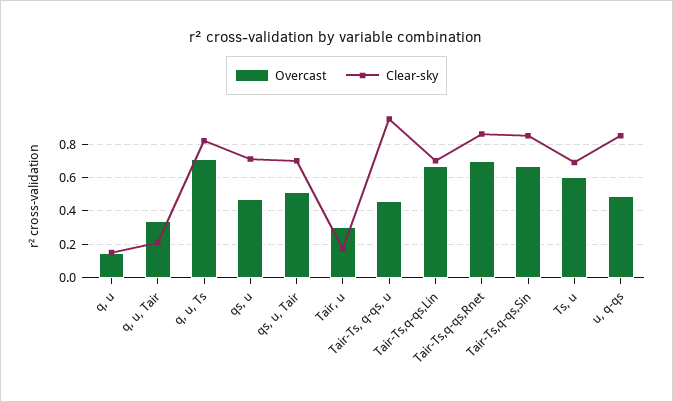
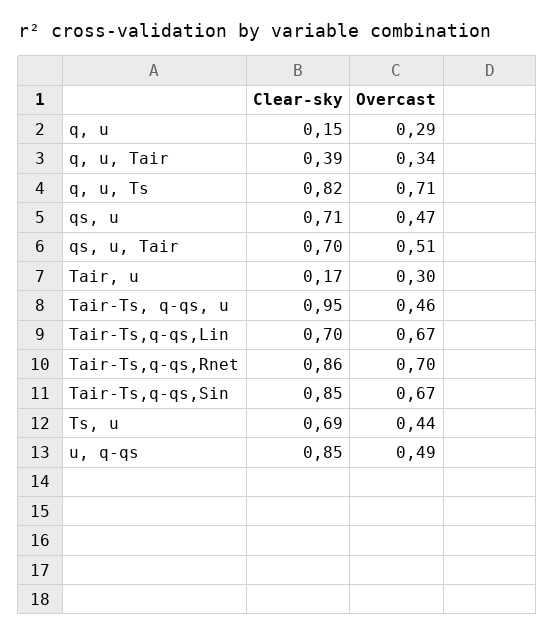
Overcast, q, u: 0.15 -> 0.29
Clear-sky, q, u, Tair: 0.2 -> 0.39
Overcast, Ts, u: 0.6 -> 0.44

